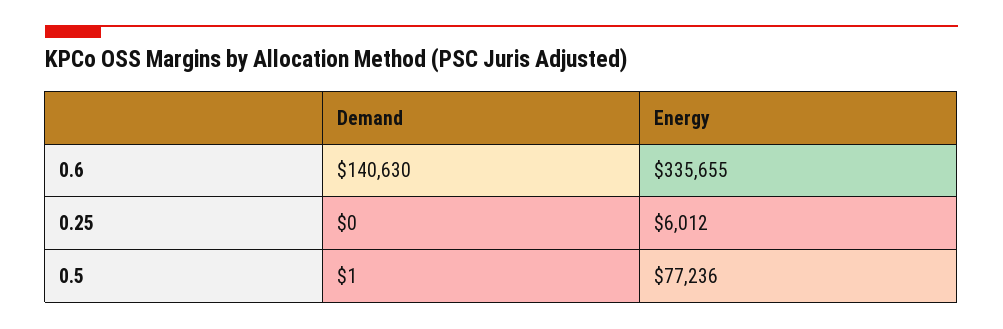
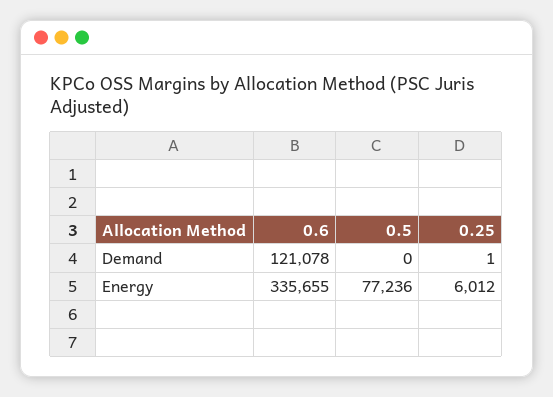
Demand, 0.6: 140630 -> 121078
Demand, 0.25: 0 -> 1
Demand, 0.5: 1 -> 0

